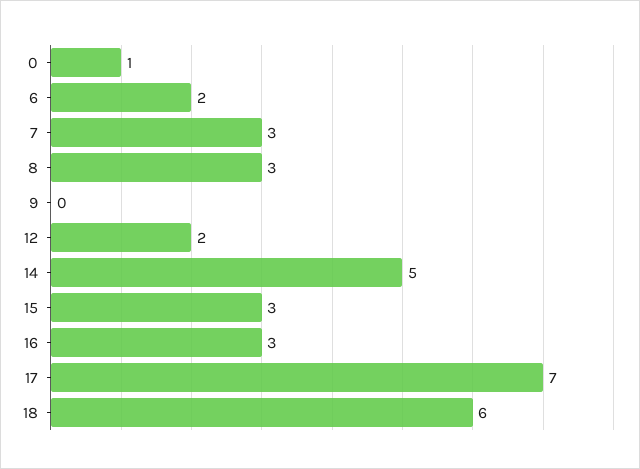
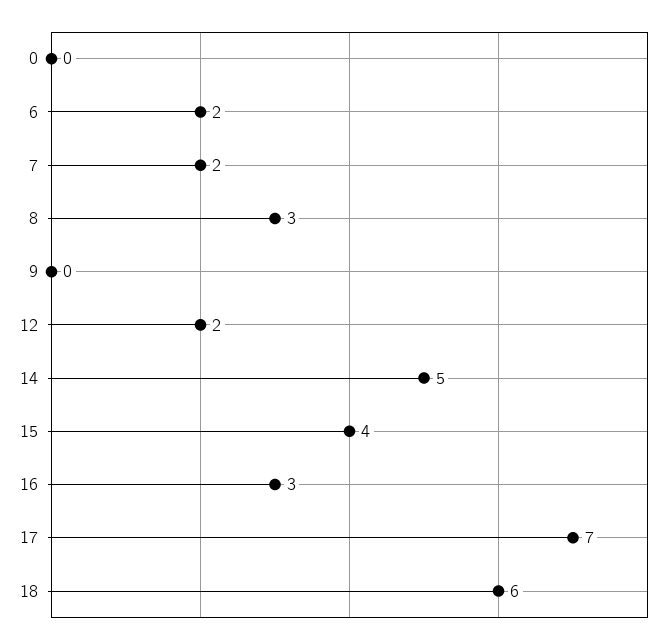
0: 1 -> 0
7: 3 -> 2
15: 3 -> 4

